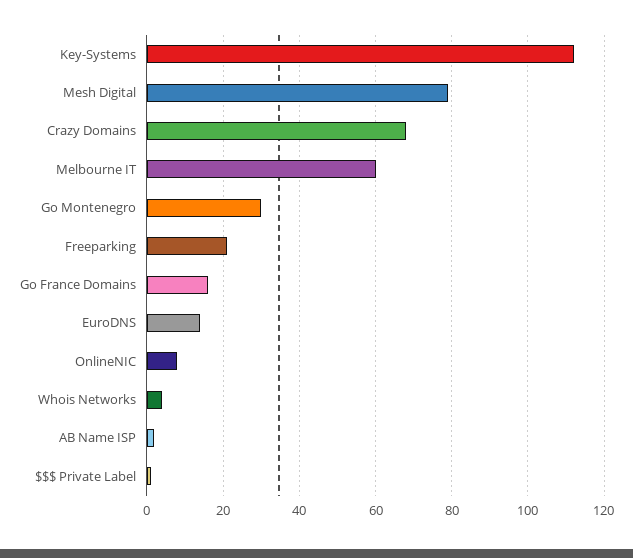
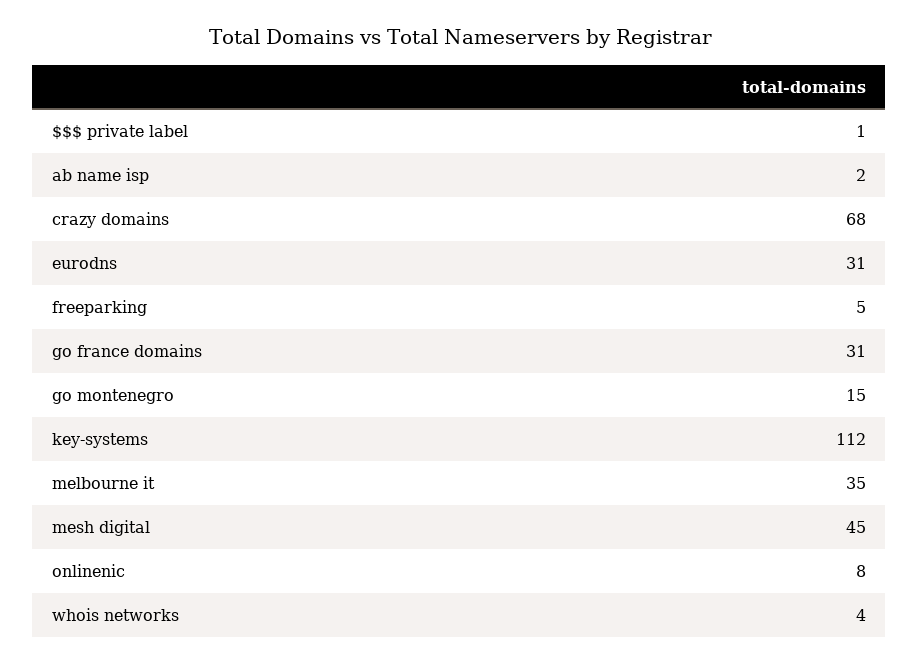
Mesh Digital: 80 -> 45
Melbourne IT: 60 -> 35
Go Montenegro: 30 -> 15
Freeparking: 20 -> 5
Go France Domains: 15 -> 31
EuroDNS: 15 -> 31

